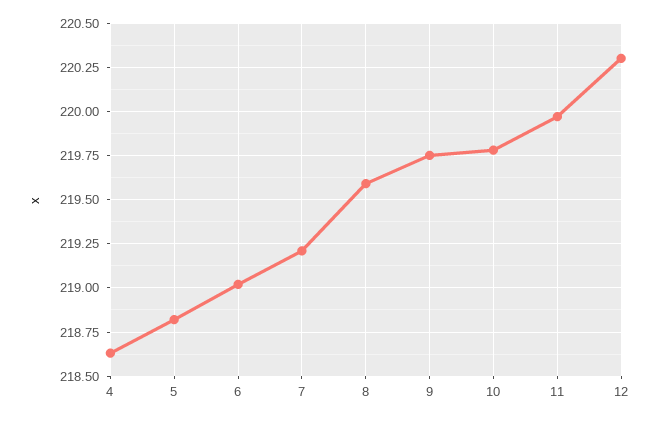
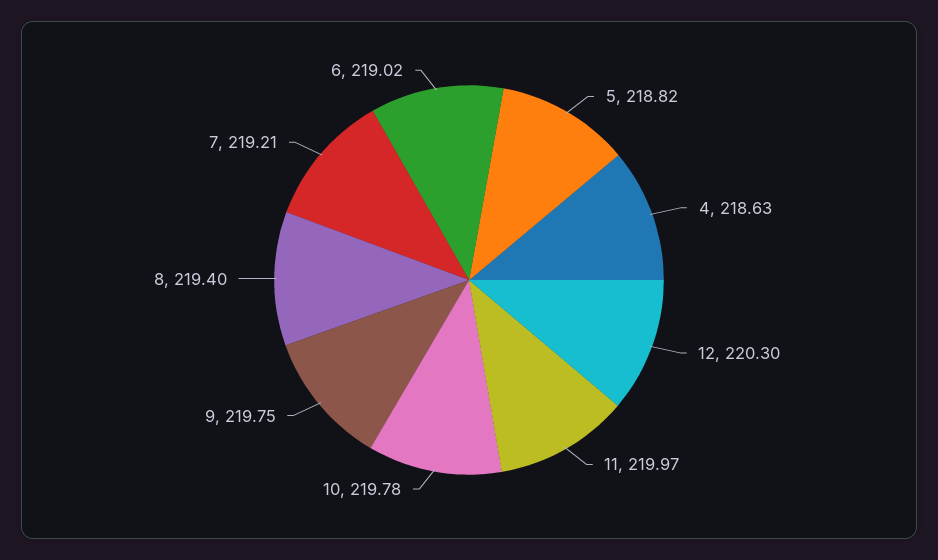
8: 219.6 -> 219.4

